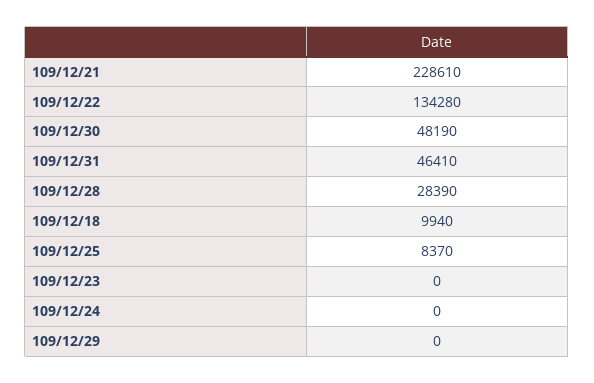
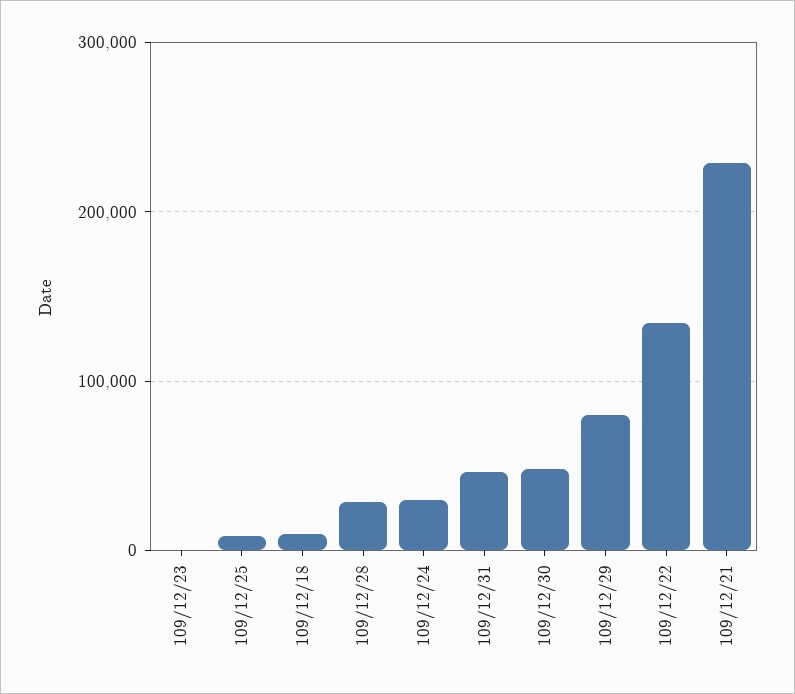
109/12/24: 0 -> 30000
109/12/29: 0 -> 80000

